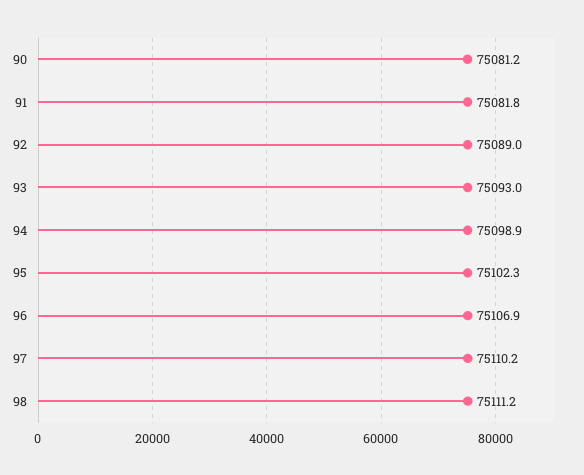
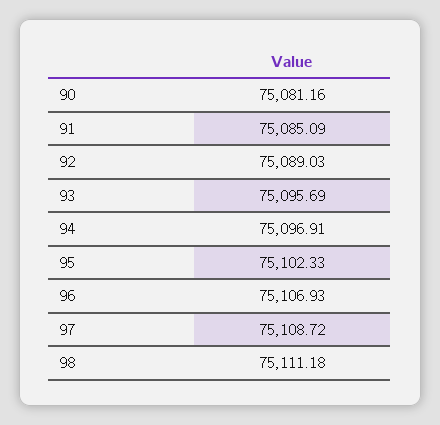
91: 75081.8 -> 75085.09
93: 75093 -> 75095.69
94: 75098.9 -> 75096.91
97: 75110.2 -> 75108.72

